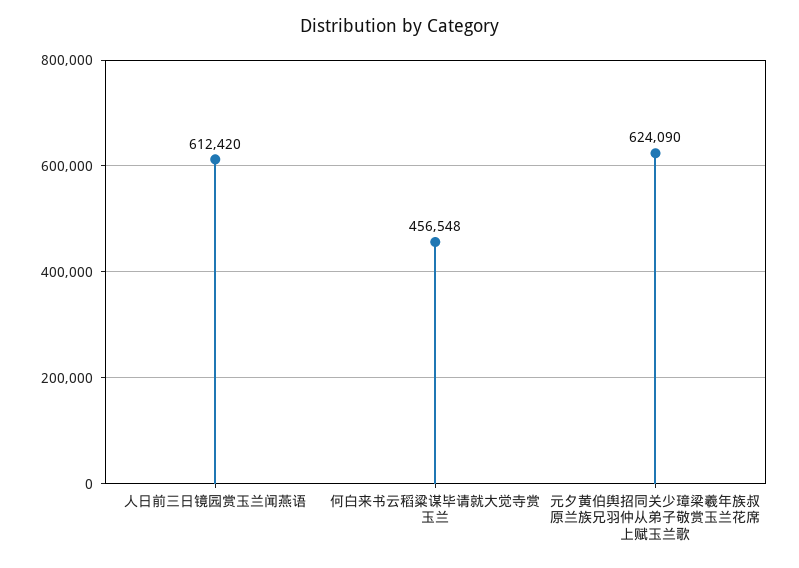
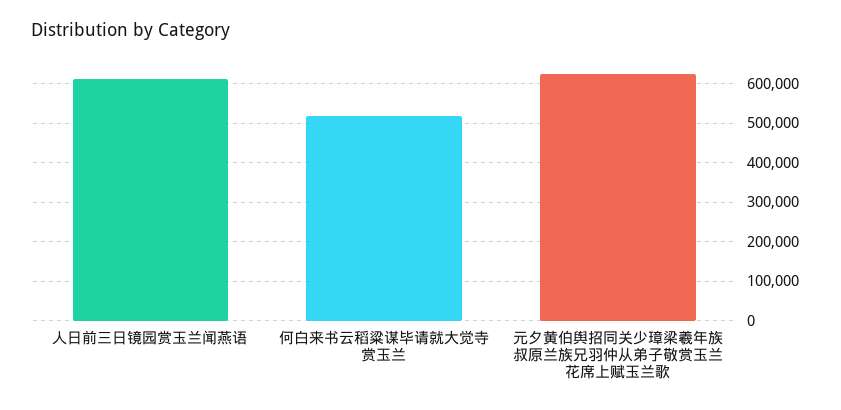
何白来书云稻粱谋毕请就大觉寺赏玉兰: 456548 -> 520000

